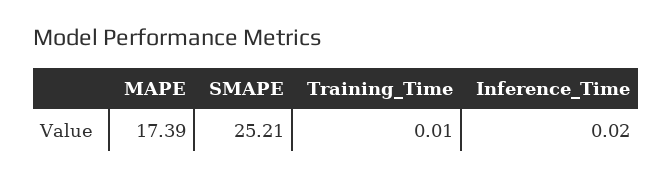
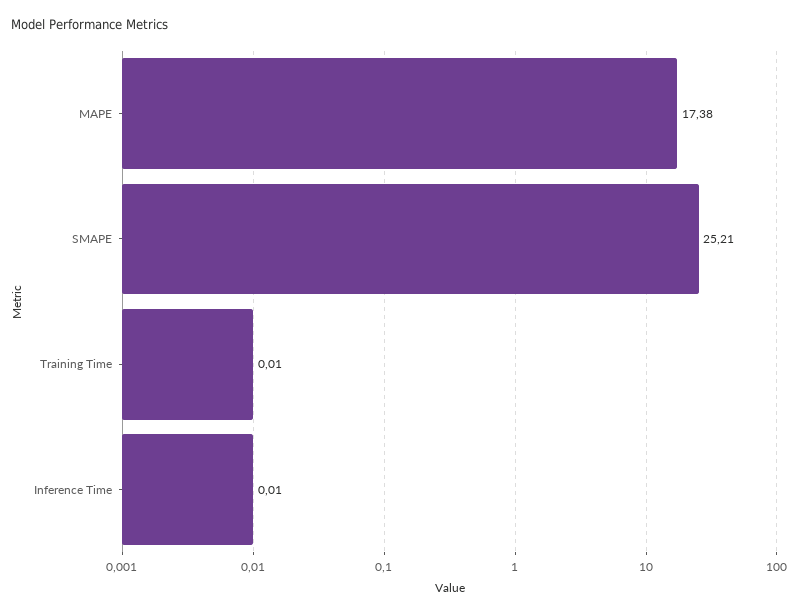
MAPE: 17.39 -> 17.38
Inference_Time: 0.02 -> 0.01

